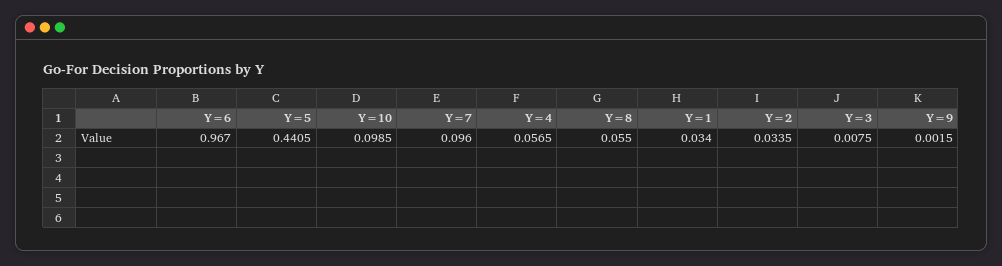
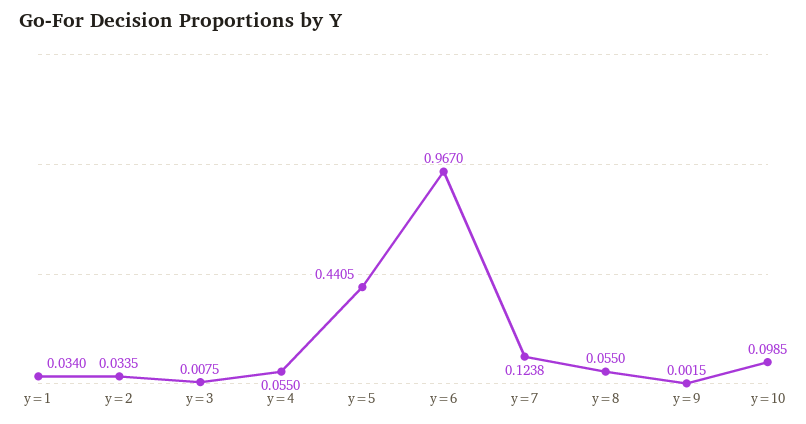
Y=7: 0.096 -> 0.1238
Y=4: 0.0565 -> 0.055

